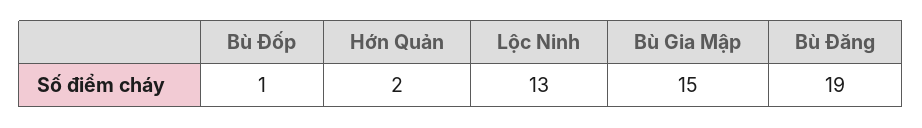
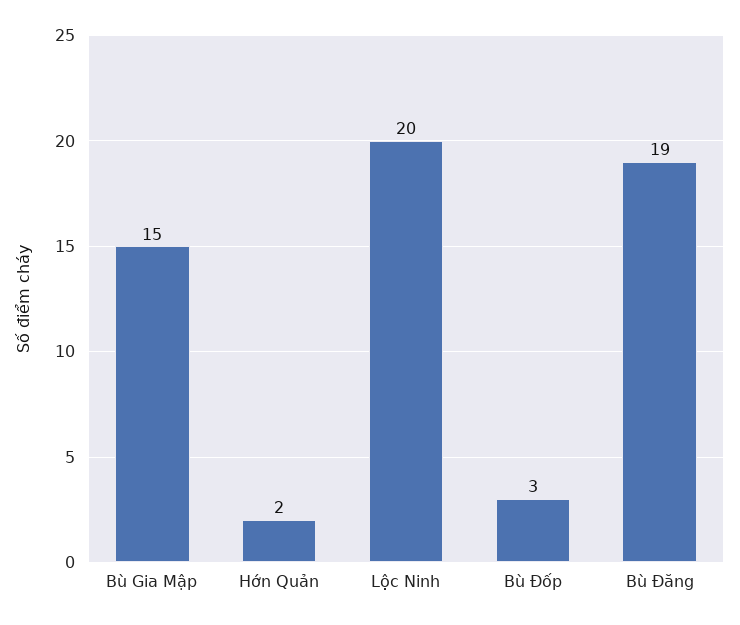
Bù Đốp: 1 -> 3
Lộc Ninh: 13 -> 20

